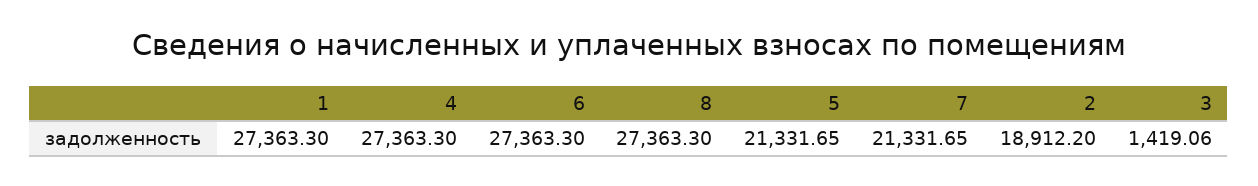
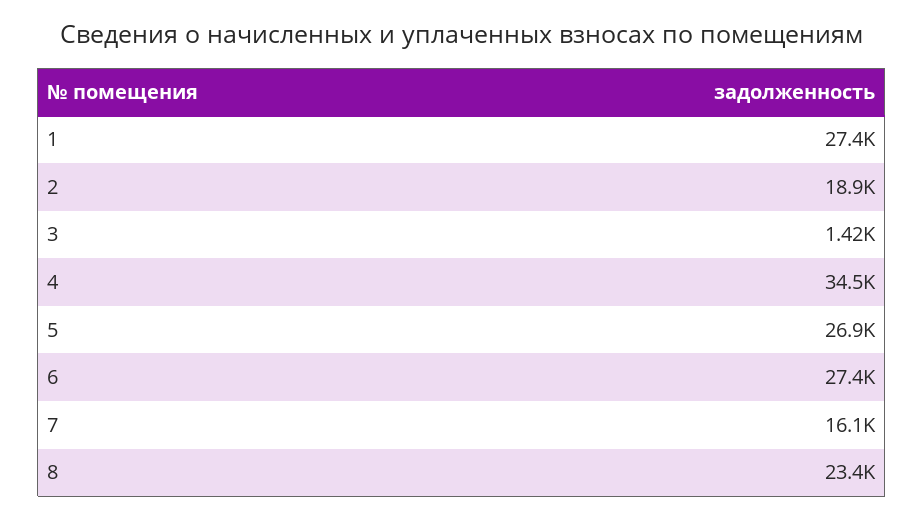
4: 27363.3 -> 34500
8: 27363.3 -> 23400
5: 21331.65 -> 26900
7: 21331.65 -> 16100

